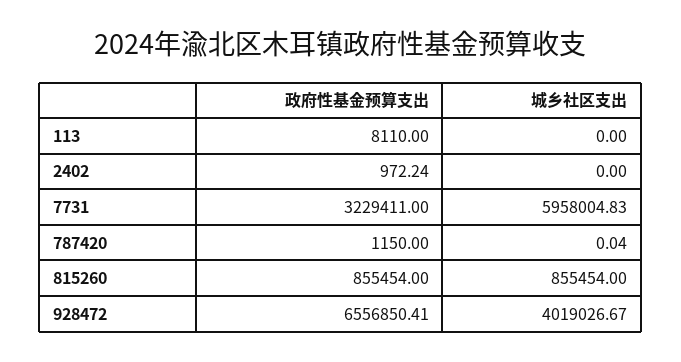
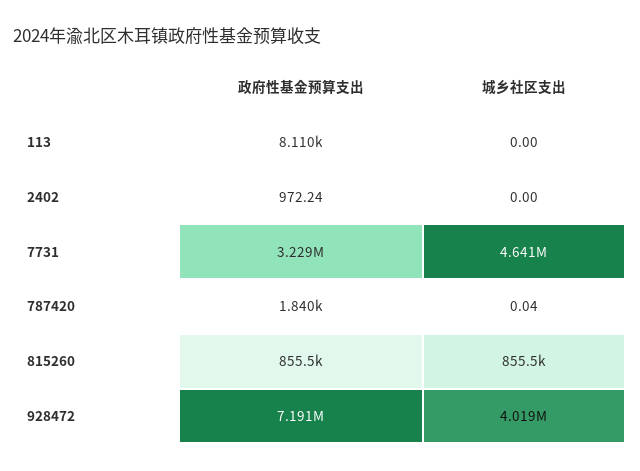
城乡社区支出, 7731: 5958004.83 -> 4641000
政府性基金预算支出, 787420: 1150 -> 1840
政府性基金预算支出, 928472: 6556850.41 -> 7191000

